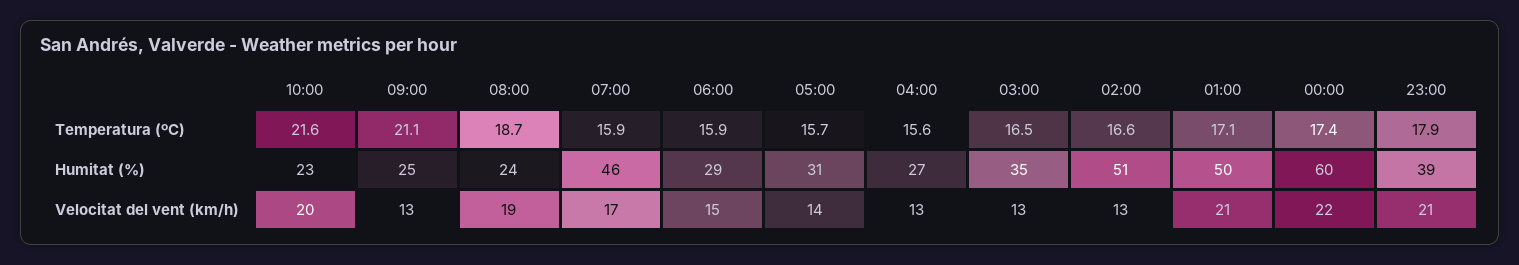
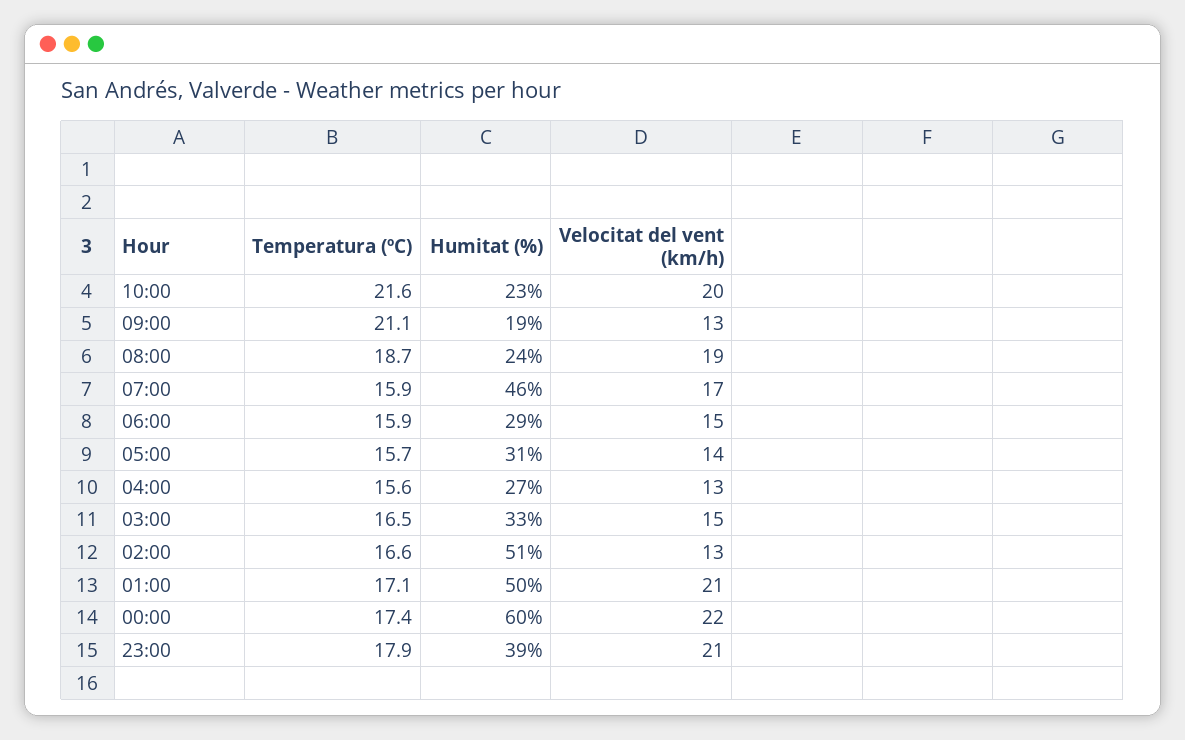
09:00, Humitat (%): 25 -> 19
03:00, Humitat (%): 35 -> 33
03:00, Velocitat del vent (km/h): 13 -> 15

